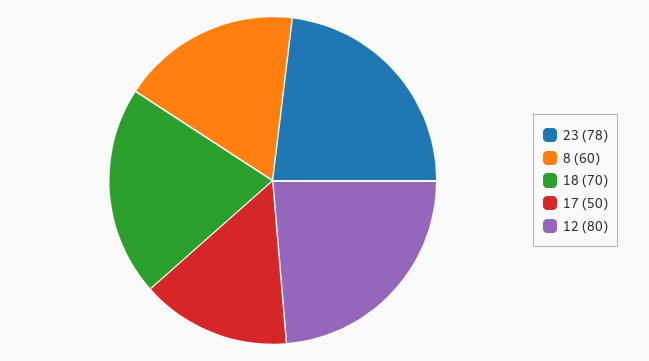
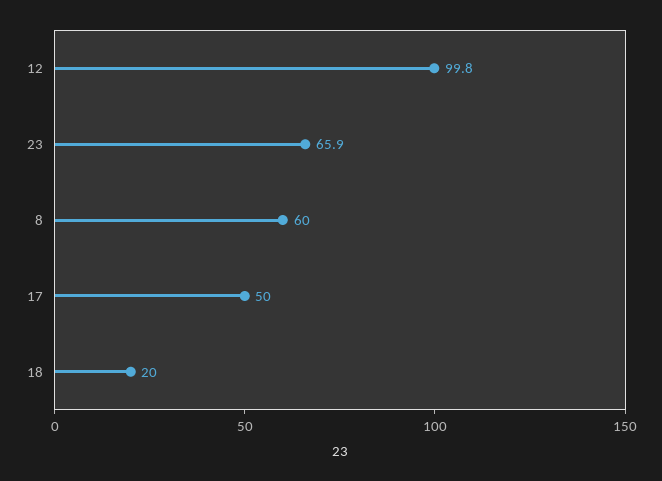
23: 78 -> 65.9
18: 70 -> 20
12: 80 -> 99.8

